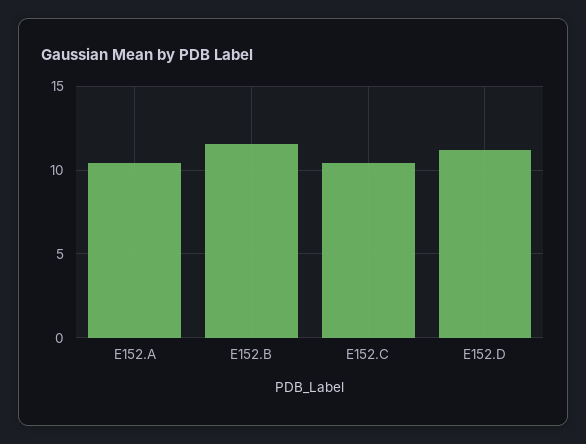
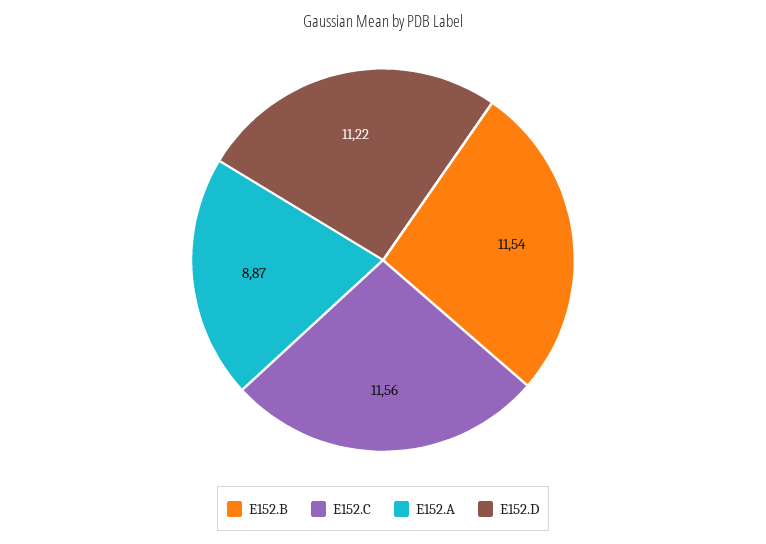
E152.A: 10.5 -> 8.87
E152.C: 10.5 -> 11.56

